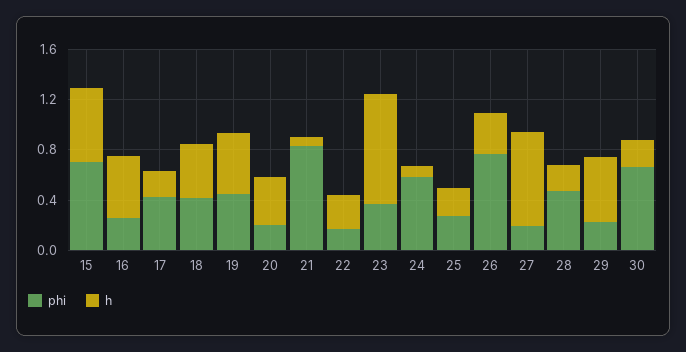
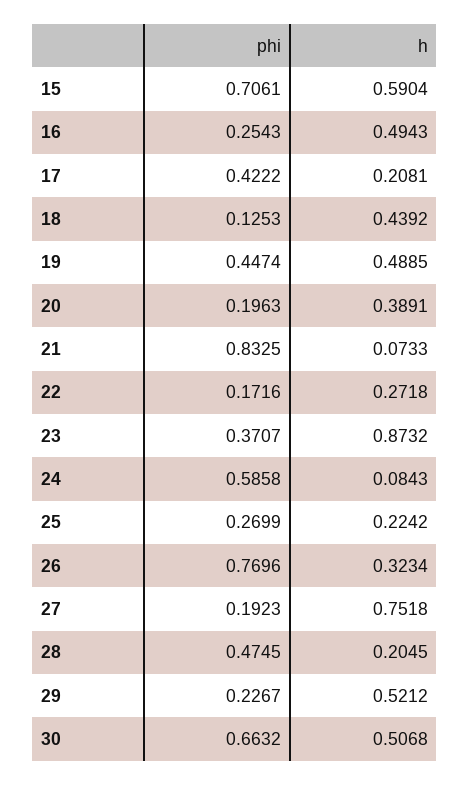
phi, 18: 0.4 -> 0.1253
h, 30: 0.2 -> 0.5068

